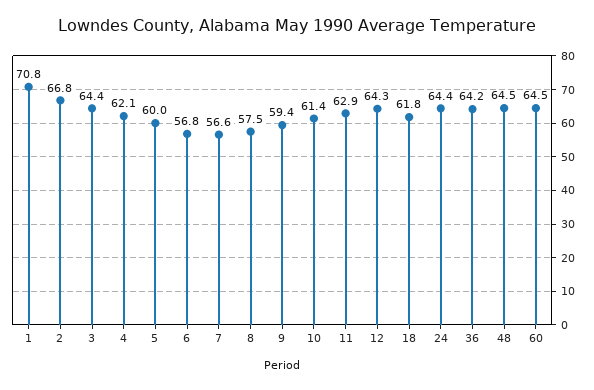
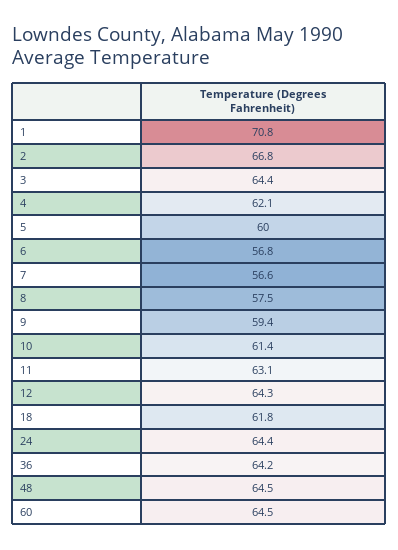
11: 62.9 -> 63.1

